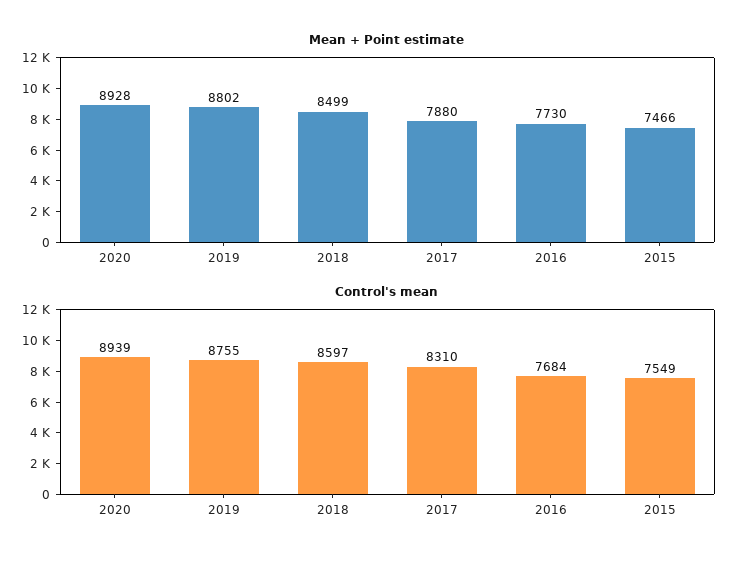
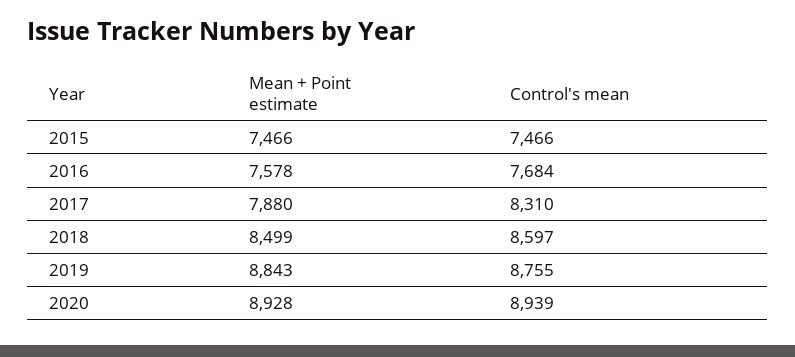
Mean + Point estimate, 2019: 8802 -> 8843
Mean + Point estimate, 2016: 7730 -> 7578
Control's mean, 2015: 7549 -> 7466

